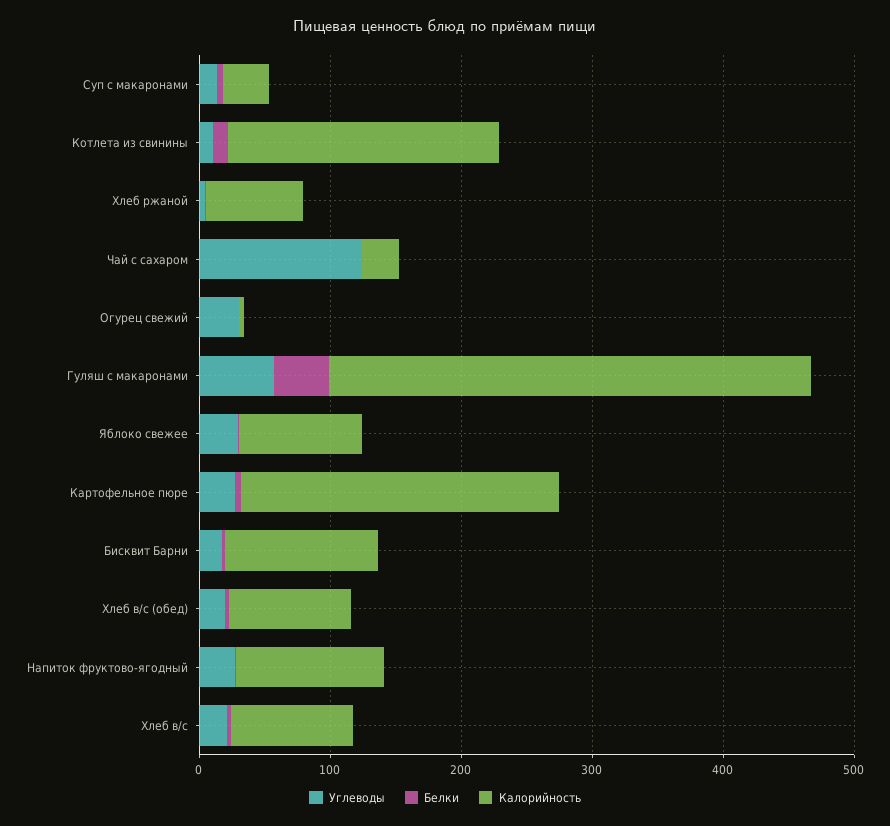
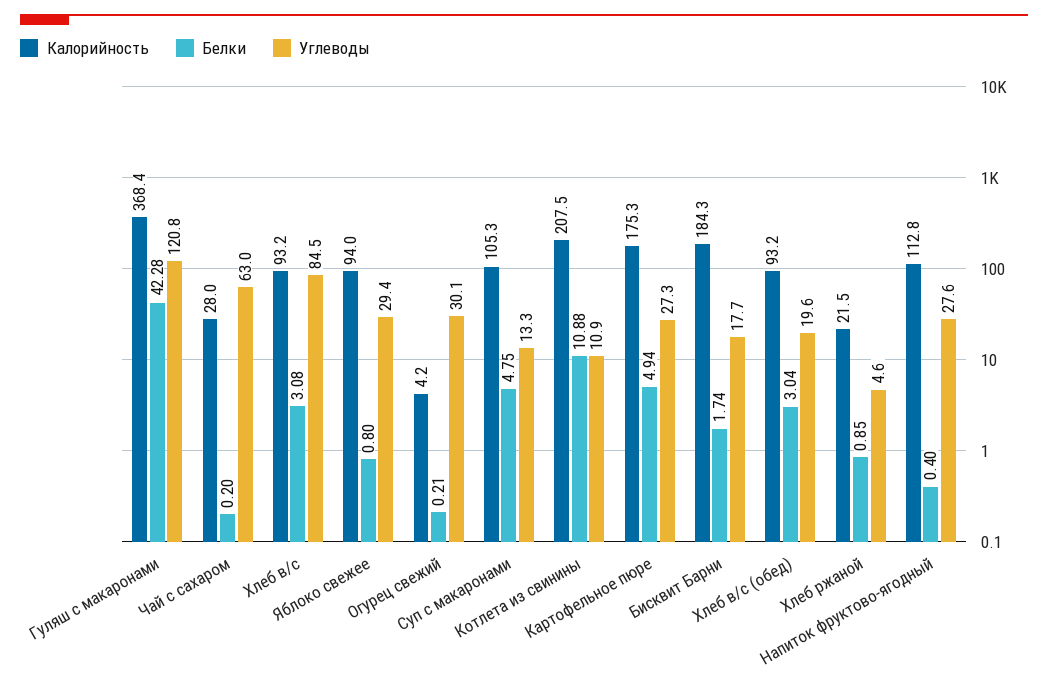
Калорийность, Суп с макаронами: 40 -> 105.3
Калорийность, Хлеб ржаной: 80 -> 21.5
Углеводы, Чай с сахаром: 120 -> 63
Углеводы, Гуляш с макаронами: 60 -> 120.8
Калорийность, Картофельное пюре: 240 -> 175.3
Калорийность, Бисквит Барни: 120 -> 184.3
Углеводы, Хлеб в/с: 20 -> 84.5

